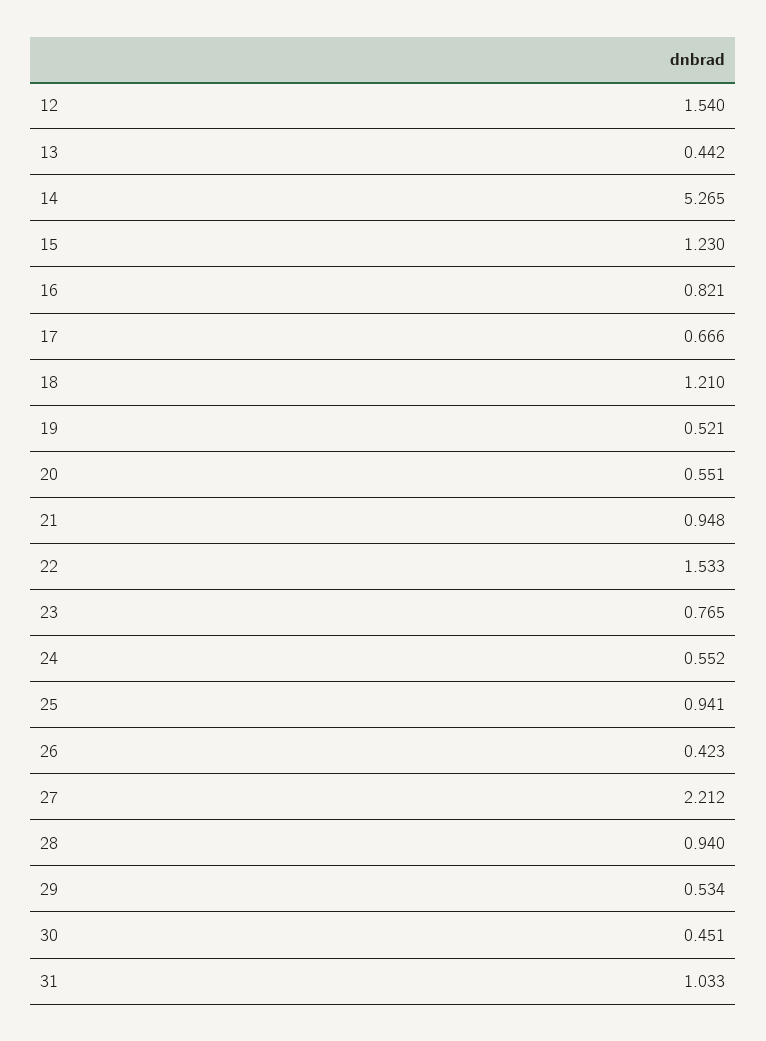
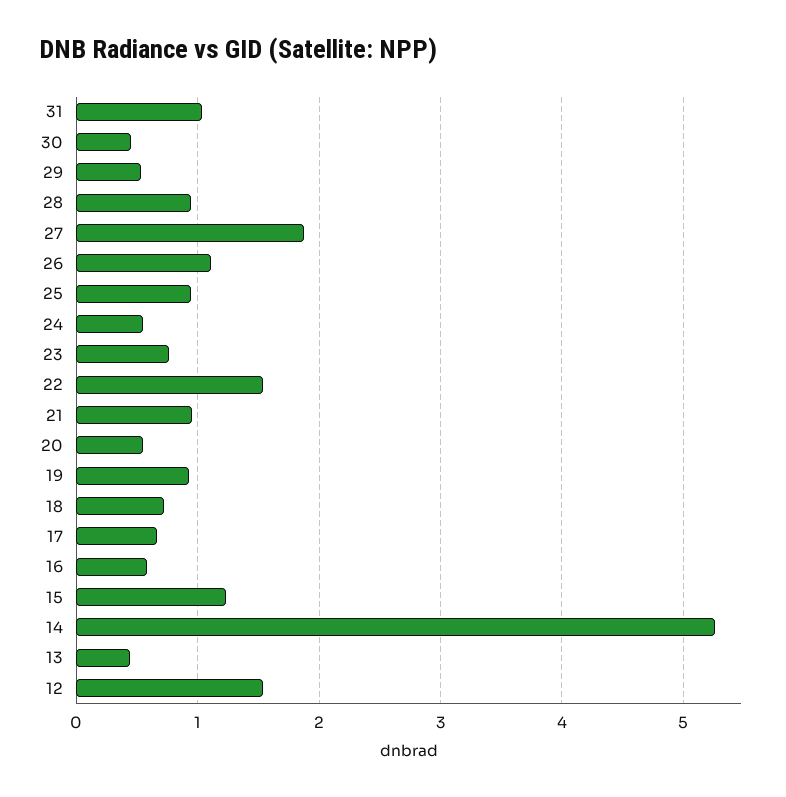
16: 0.821 -> 0.6
18: 1.21 -> 0.7
19: 0.521 -> 0.9
26: 0.423 -> 1.1
27: 2.212 -> 1.9

